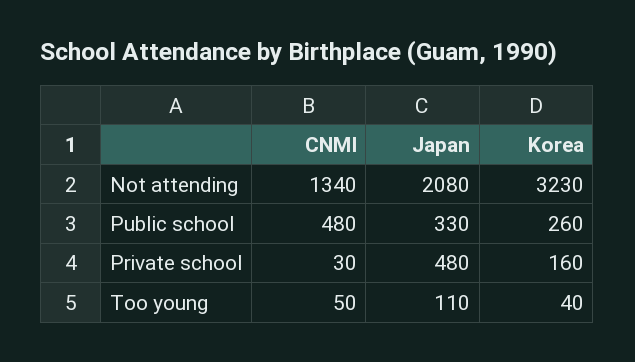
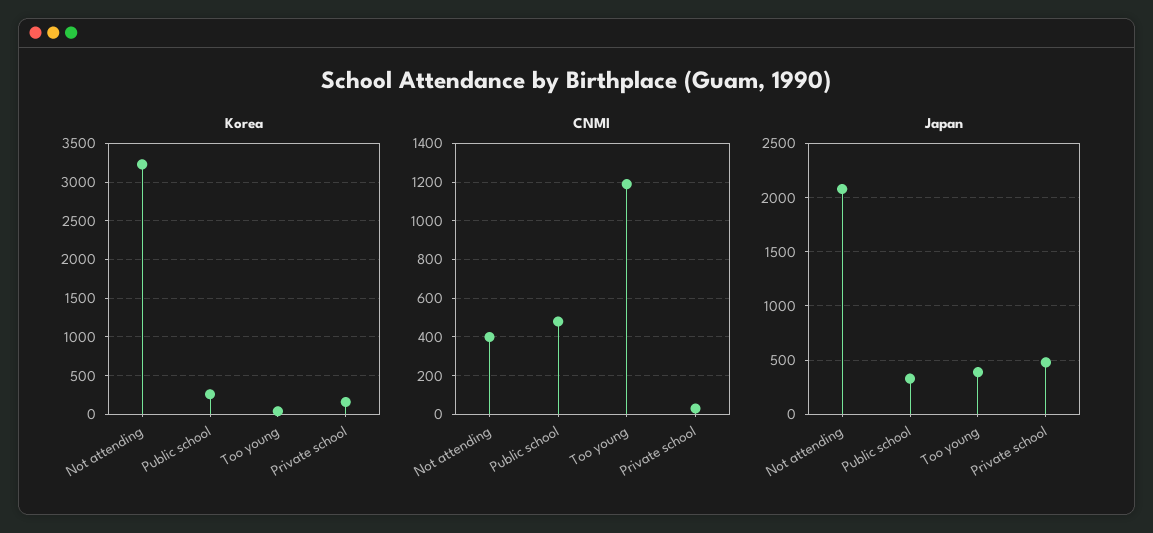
CNMI, Not attending: 1340 -> 400
CNMI, Too young: 50 -> 1200
Japan, Too young: 110 -> 400

